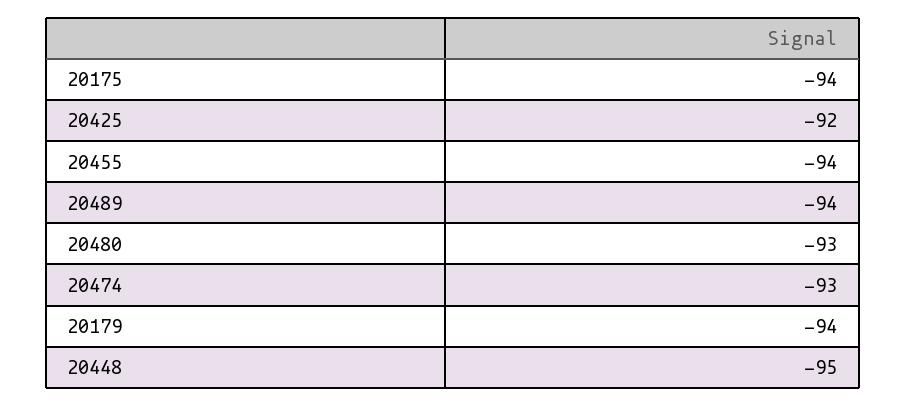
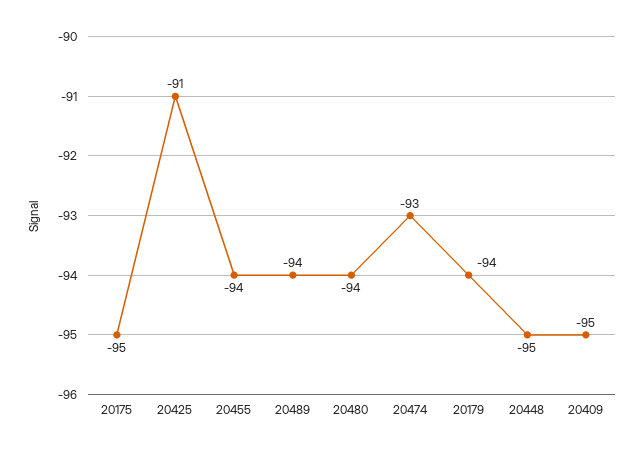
20175: -94 -> -95
20425: -92 -> -91
20480: -93 -> -94
20409: none -> -95

